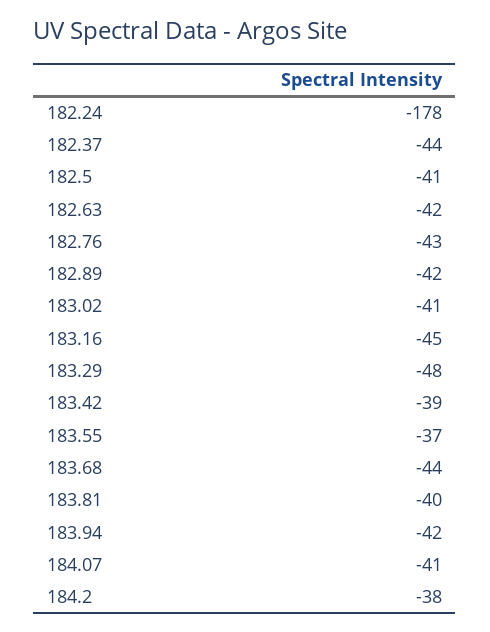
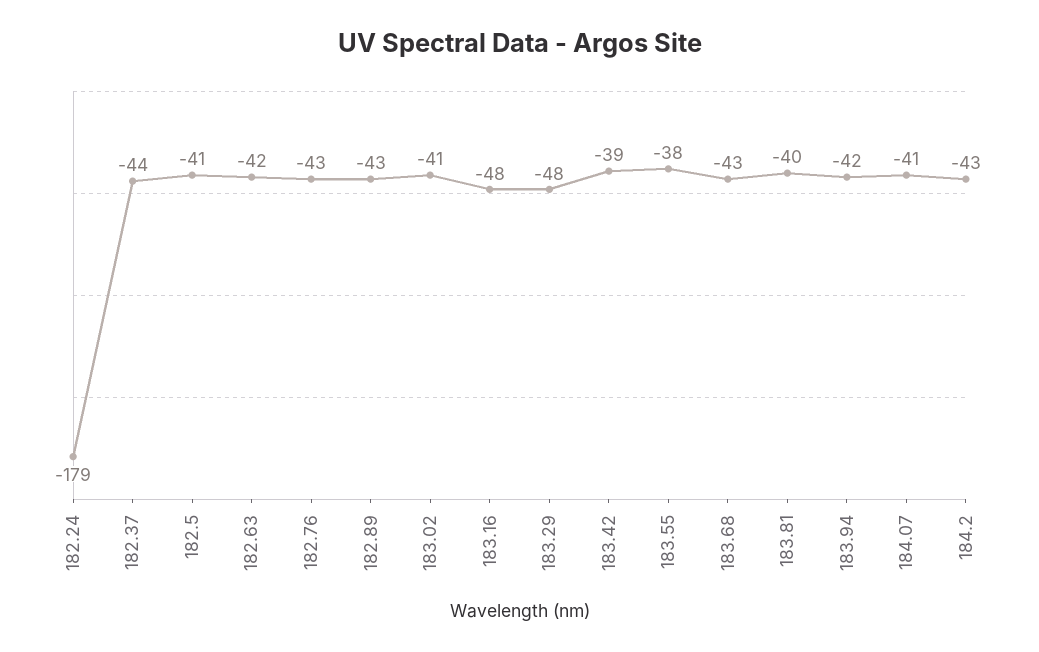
182.24: -178 -> -179
182.89: -42 -> -43
183.16: -45 -> -48
183.55: -37 -> -38
183.68: -44 -> -43
184.2: -38 -> -43

